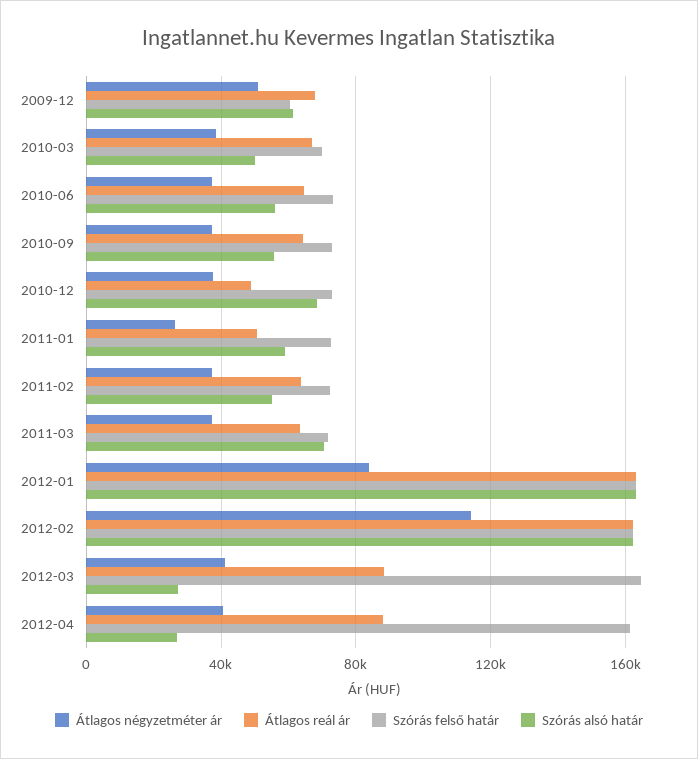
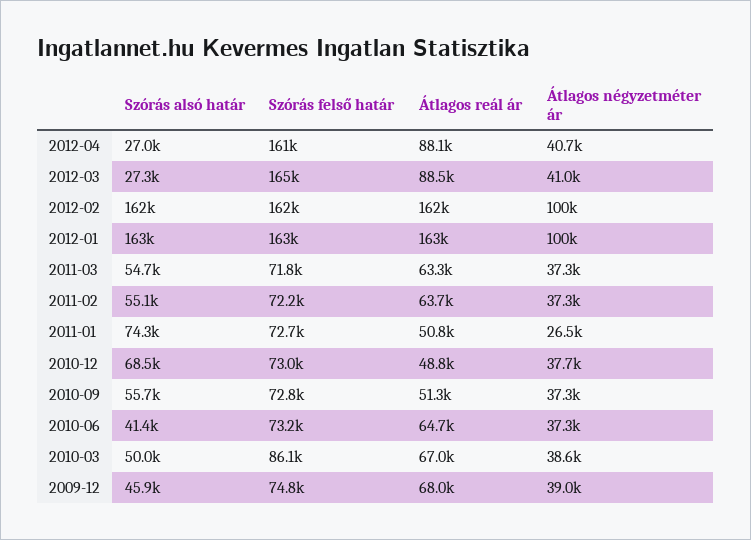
Átlagos négyzetméter ár, 2009-12: 50000 -> 39000
Szórás felső határ, 2009-12: 60000 -> 74800
Szórás alsó határ, 2009-12: 60000 -> 45900
Szórás felső határ, 2010-03: 70000 -> 86100
Szórás alsó határ, 2010-06: 55000 -> 41400
Átlagos reál ár, 2010-09: 65000 -> 51300
Szórás alsó határ, 2011-01: 60000 -> 74300
Szórás alsó határ, 2011-03: 70000 -> 54700
Átlagos négyzetméter ár, 2012-01: 85000 -> 100000
Átlagos négyzetméter ár, 2012-02: 115000 -> 100000

